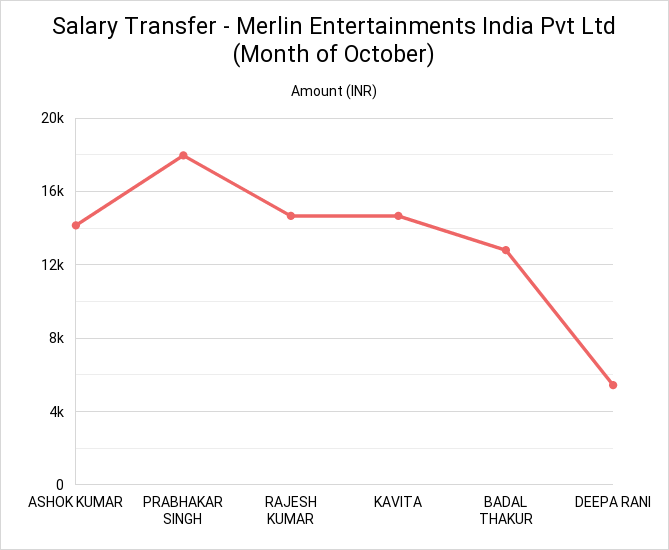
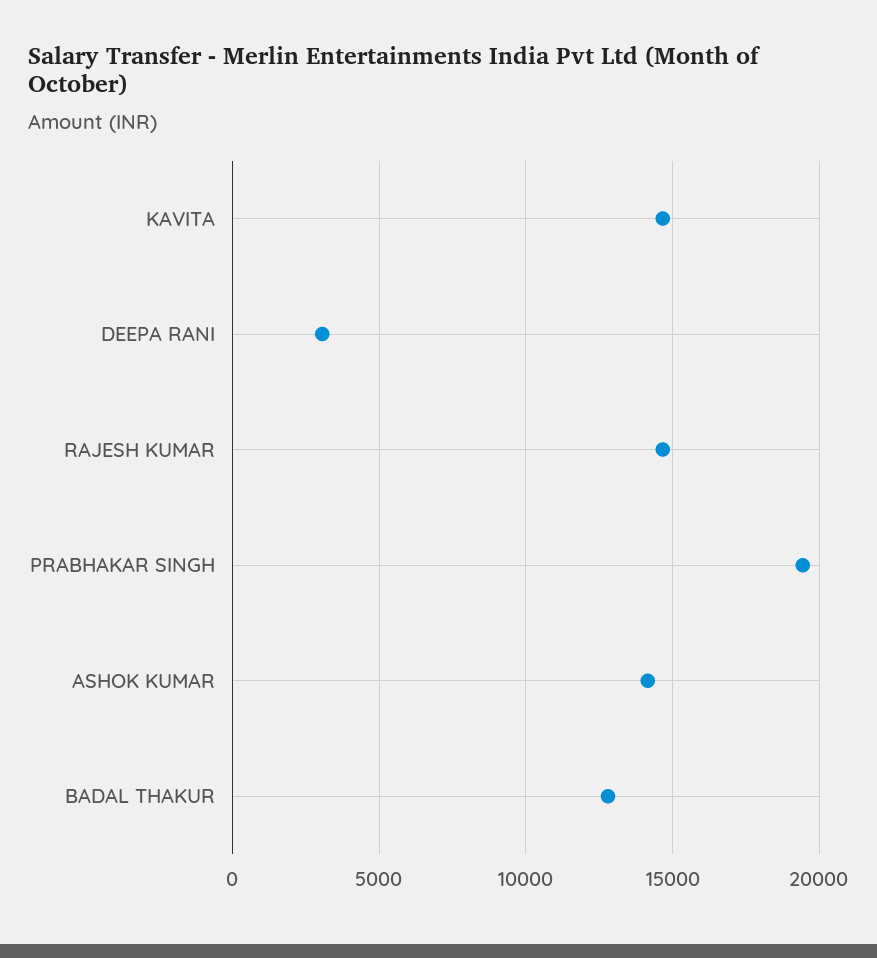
PRABHAKAR SINGH: 18000 -> 19500
DEEPA RANI: 5500 -> 3000

